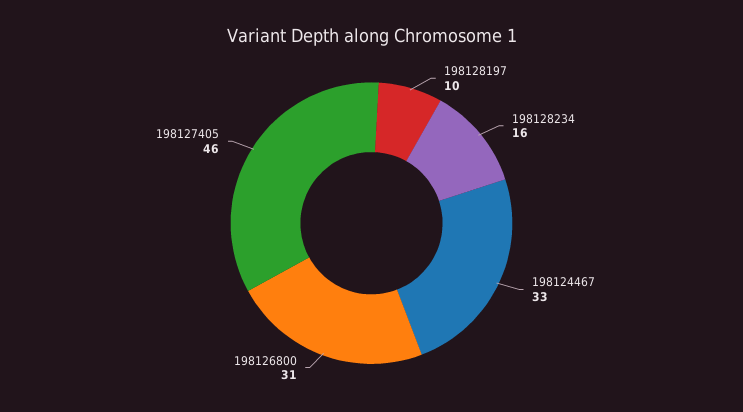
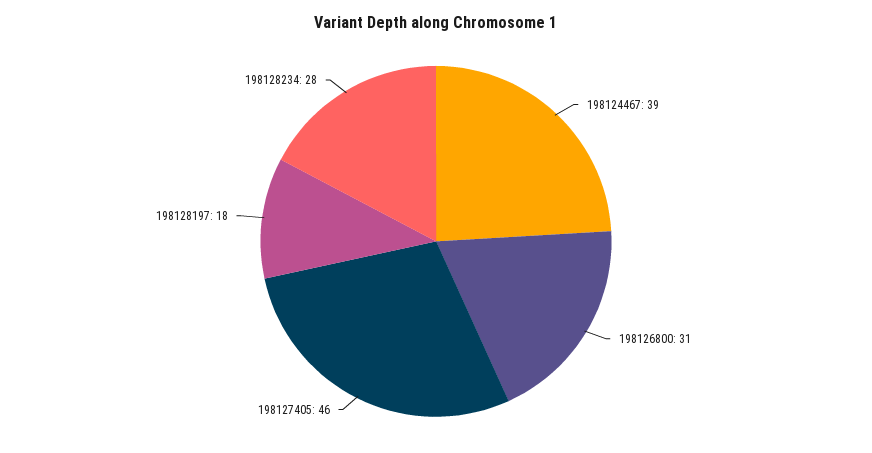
198128197: 10 -> 18
198128234: 16 -> 28
198124467: 33 -> 39

